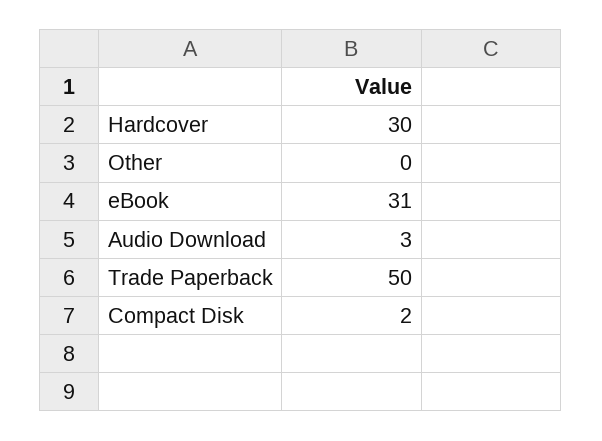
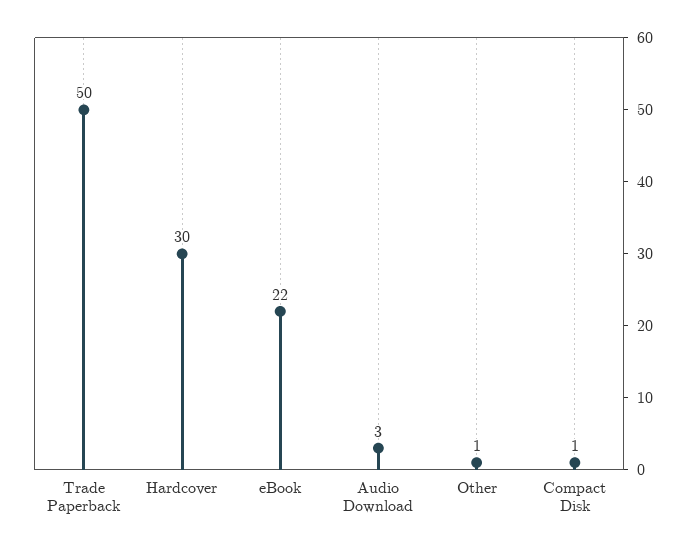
Other: 0 -> 1
eBook: 31 -> 22
Compact Disk: 2 -> 1

